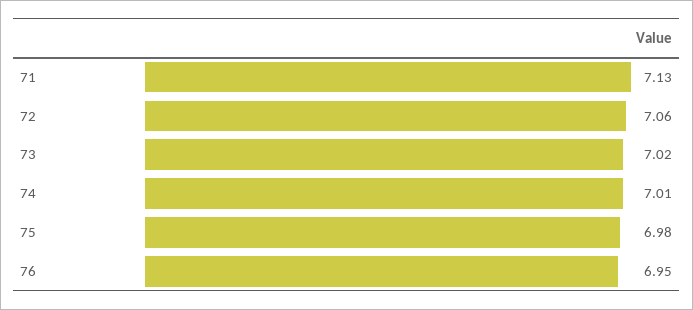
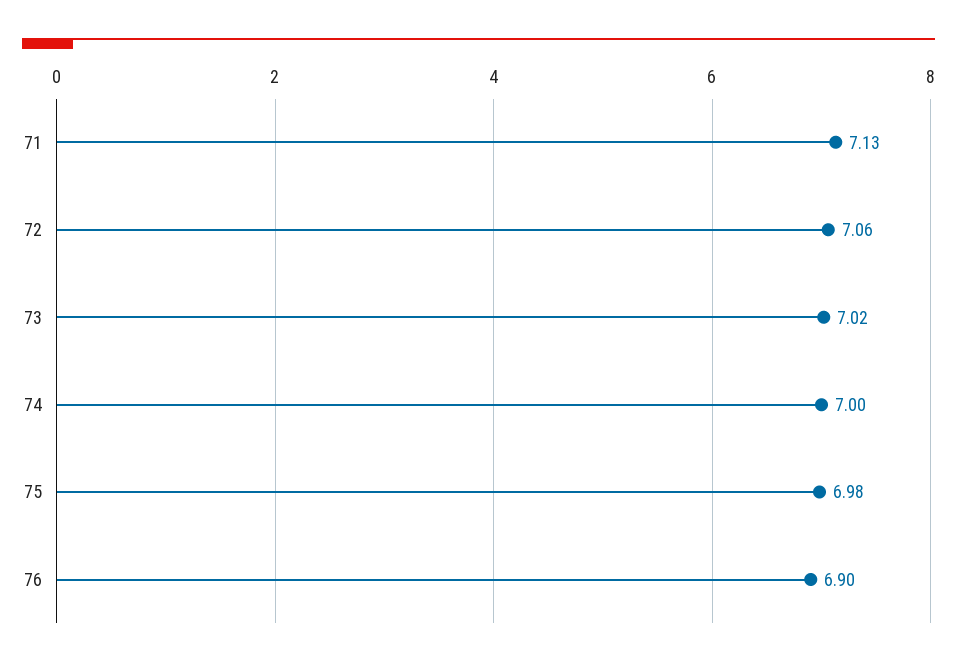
74: 7.01 -> 7
76: 6.95 -> 6.9

